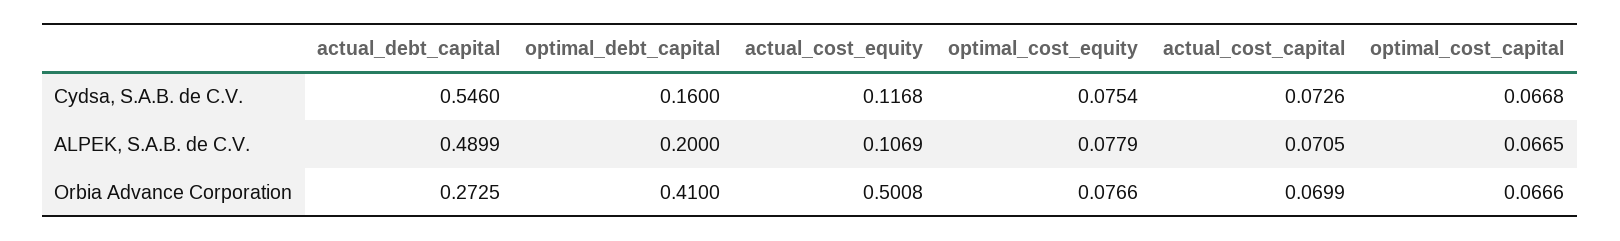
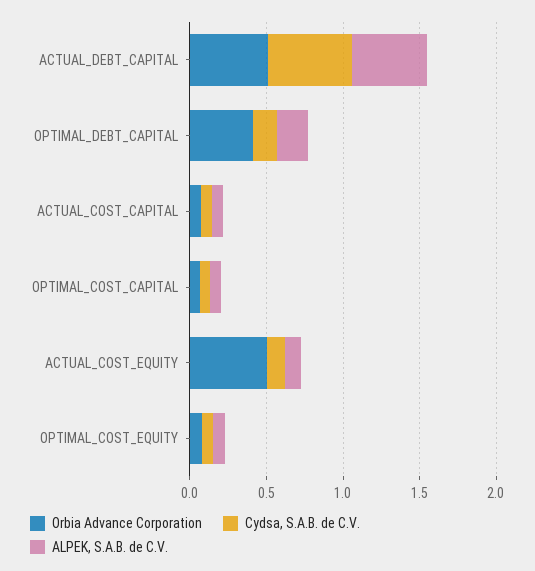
Orbia Advance Corporation, actual_debt_capital: 0.2725 -> 0.5

